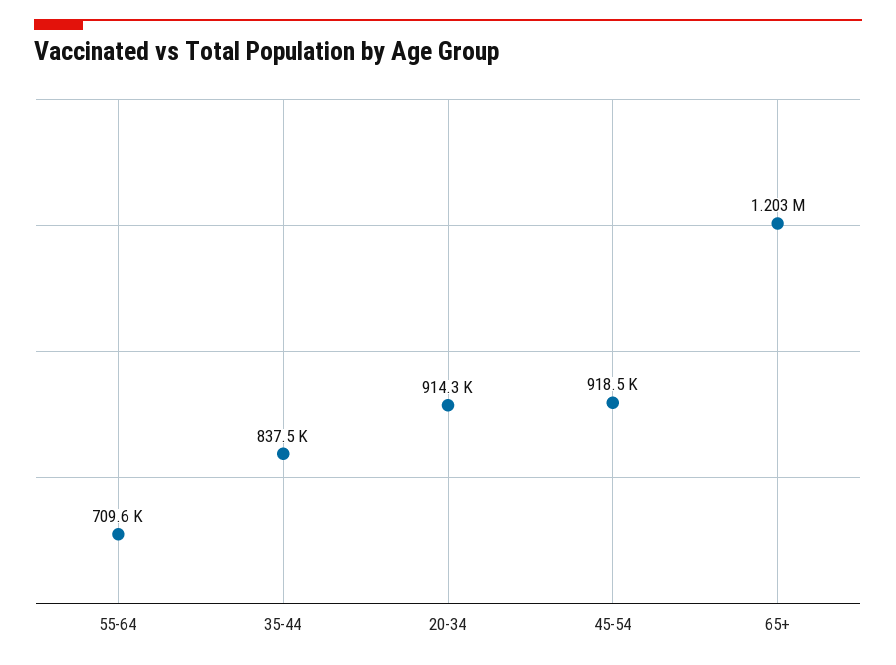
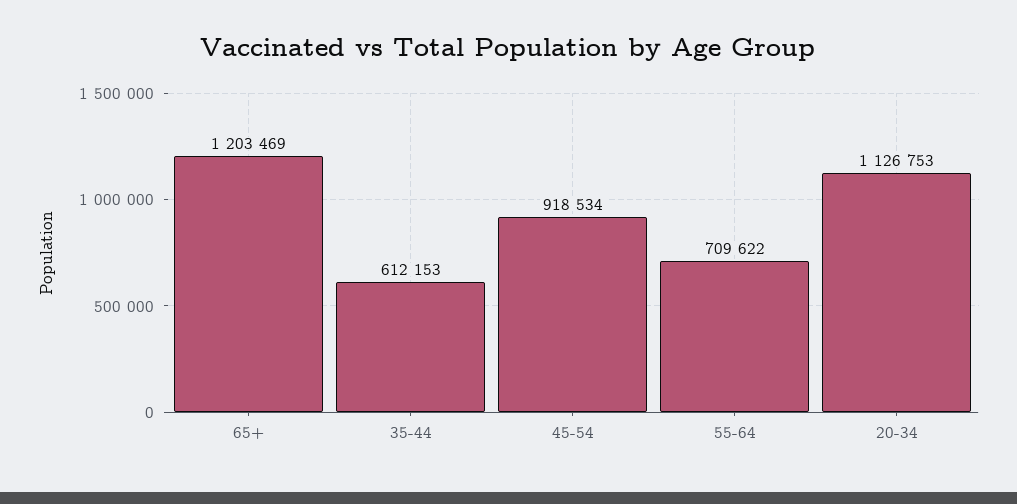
35-44: 837500 -> 612153
20-34: 914300 -> 1126753

